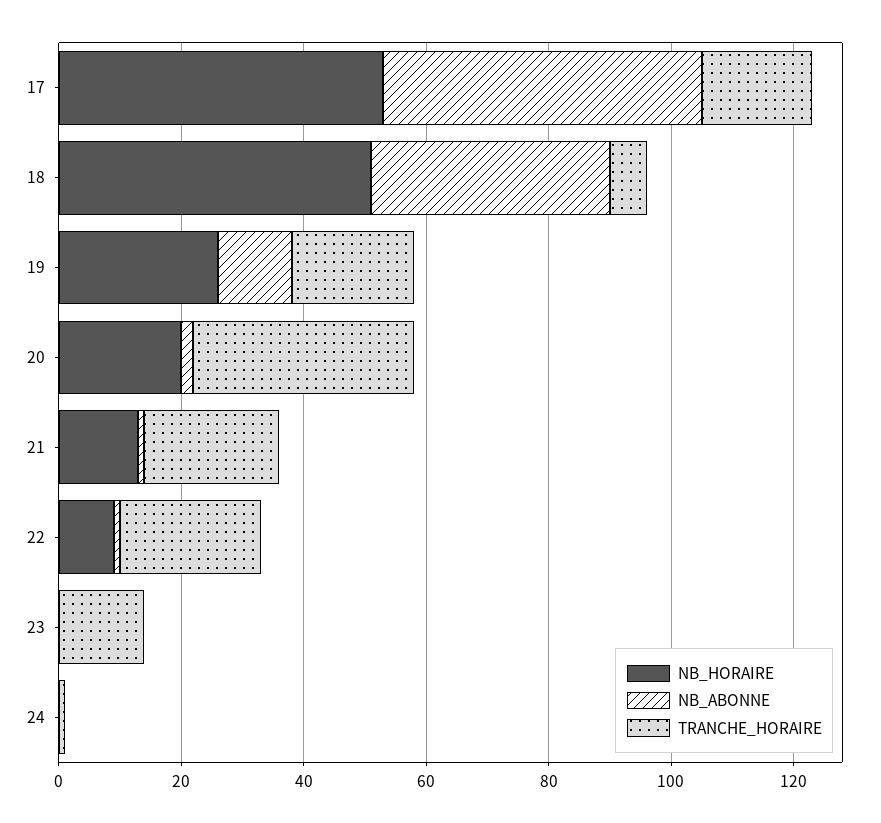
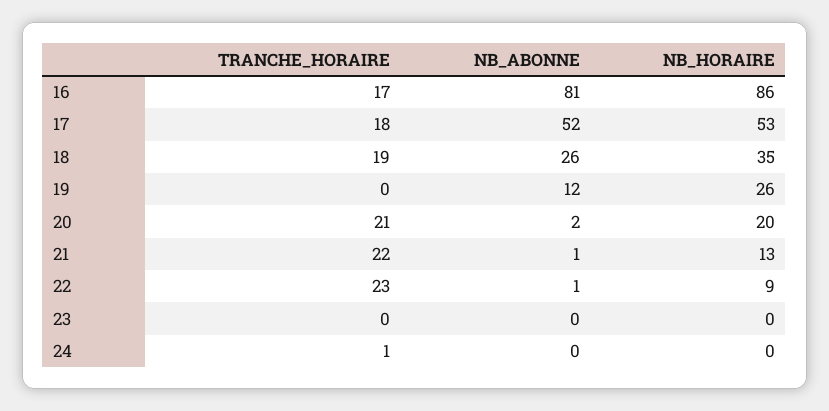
NB_HORAIRE, 18: 50 -> 35
NB_ABONNE, 18: 40 -> 26
TRANCHE_HORAIRE, 18: 5 -> 19
TRANCHE_HORAIRE, 19: 20 -> 0
TRANCHE_HORAIRE, 20: 35 -> 21
TRANCHE_HORAIRE, 23: 15 -> 0
TRANCHE_HORAIRE, 16: none -> 17
NB_ABONNE, 16: none -> 81
NB_HORAIRE, 16: none -> 86

